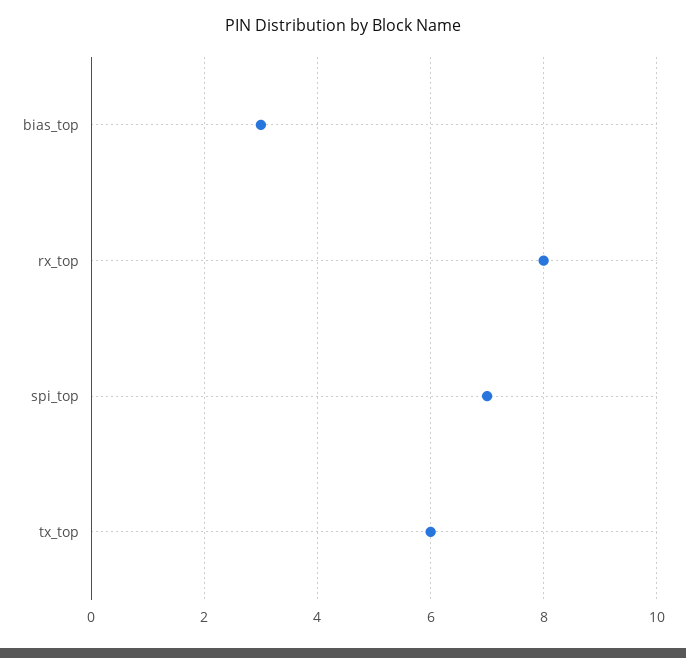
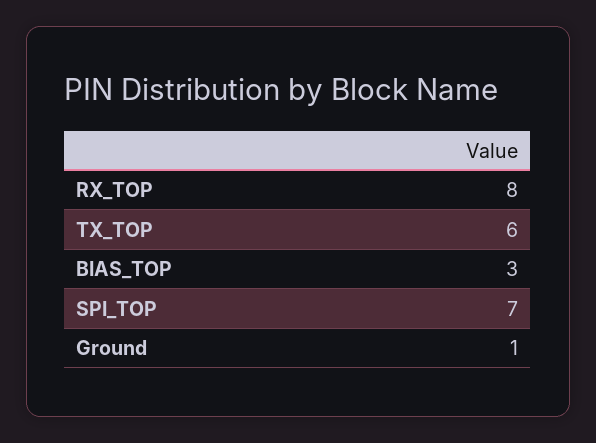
Ground: none -> 1

